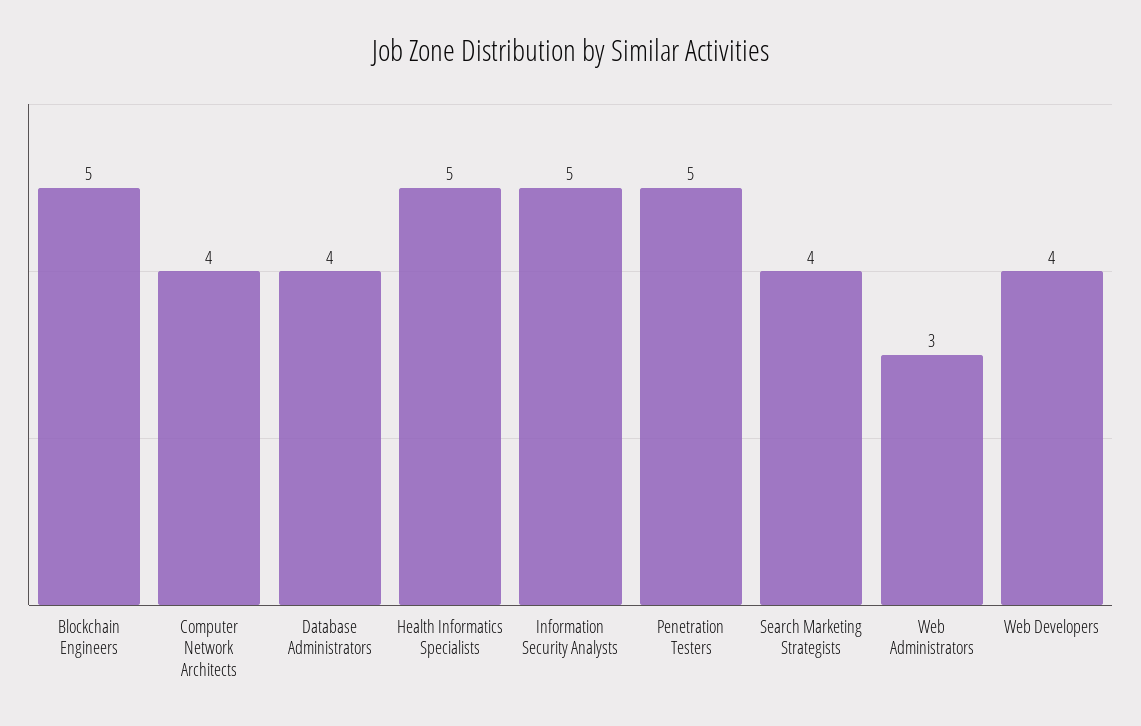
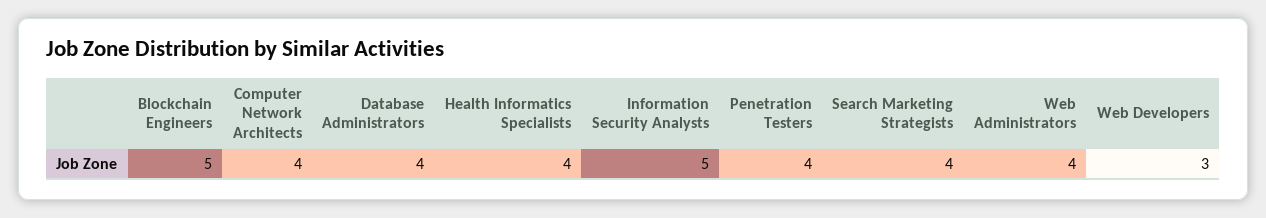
Health Informatics Specialists: 5 -> 4
Penetration Testers: 5 -> 4
Web Administrators: 3 -> 4
Web Developers: 4 -> 3

